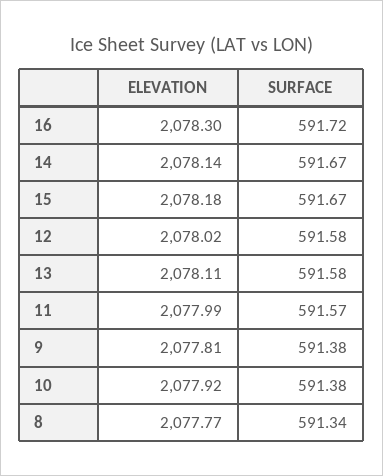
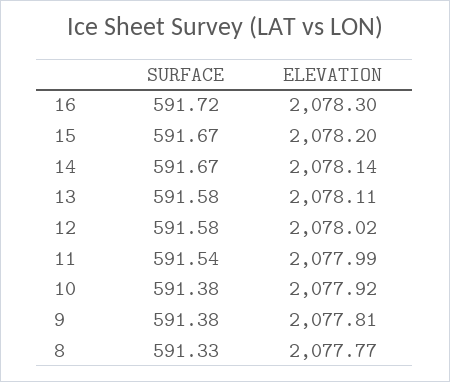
ELEVATION, 15: 2078.18 -> 2078.2
SURFACE, 11: 591.57 -> 591.54
SURFACE, 8: 591.34 -> 591.33

